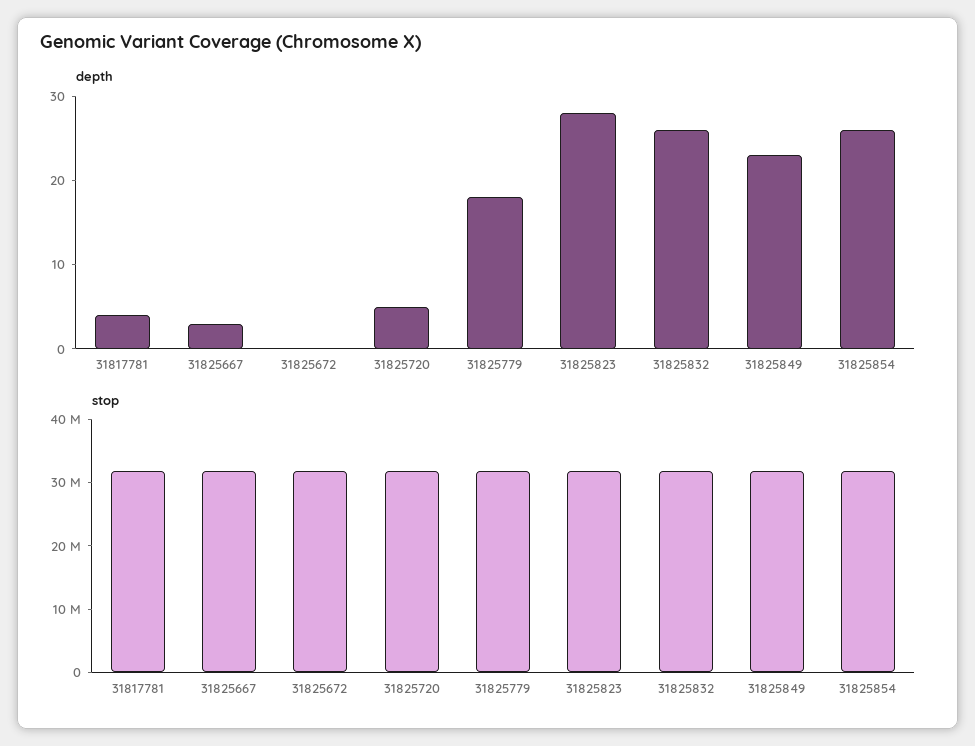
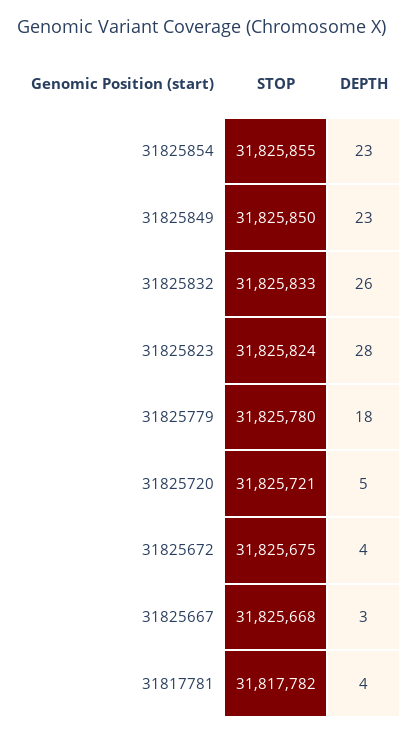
depth, 31825672: 0 -> 4
depth, 31825854: 26 -> 23

